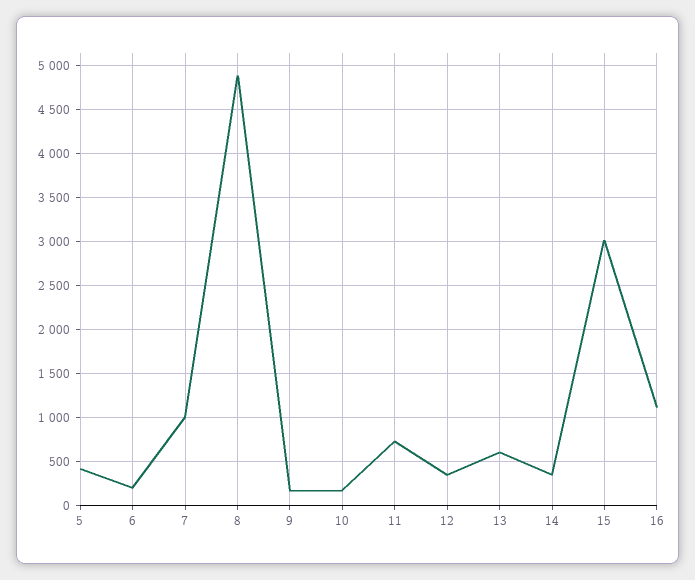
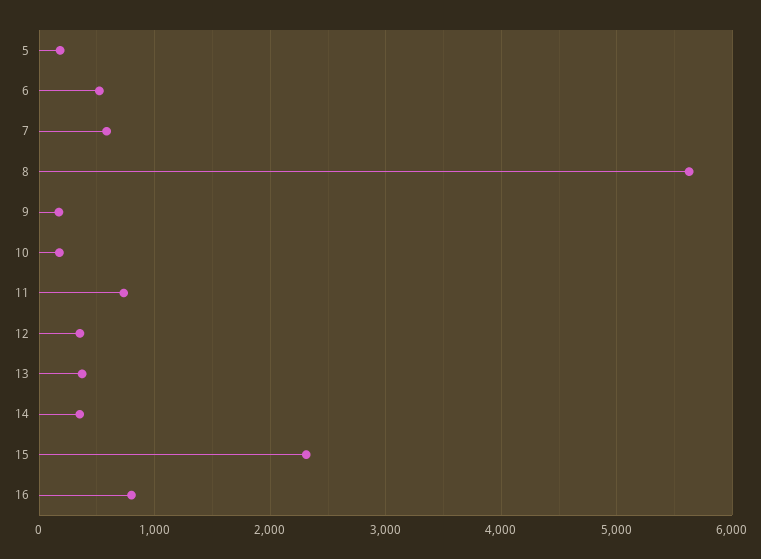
5: 400 -> 200
6: 200 -> 500
7: 1000 -> 600
8: 4900 -> 5600
13: 600 -> 400
15: 3000 -> 2300
16: 1100 -> 800

